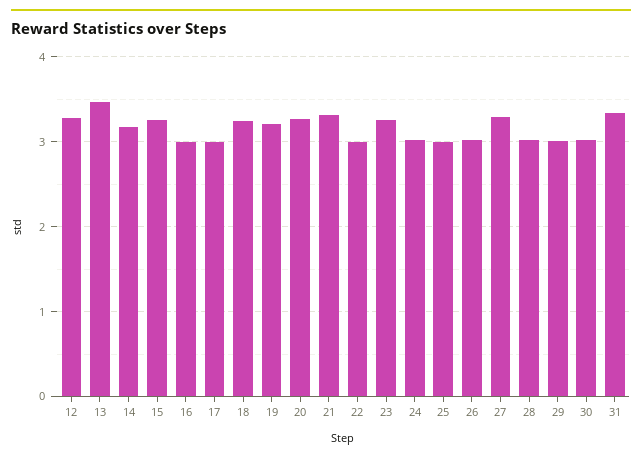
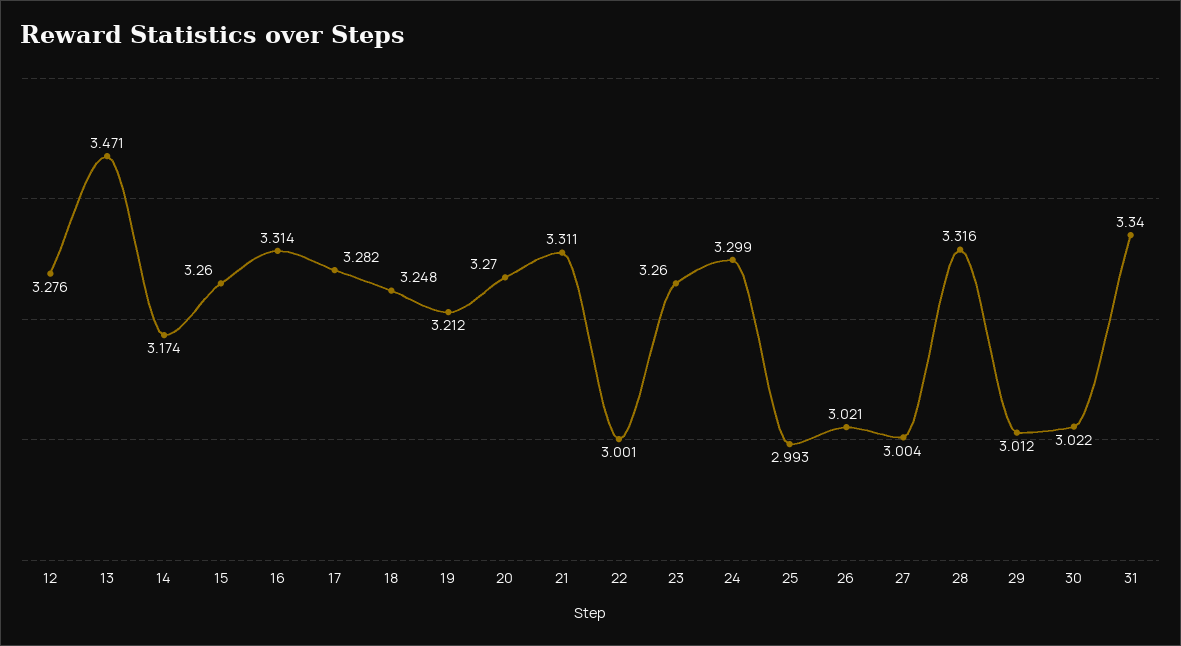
16: 3 -> 3.314
17: 3 -> 3.282
24: 3 -> 3.299
27: 3.3 -> 3.004
28: 3 -> 3.316

